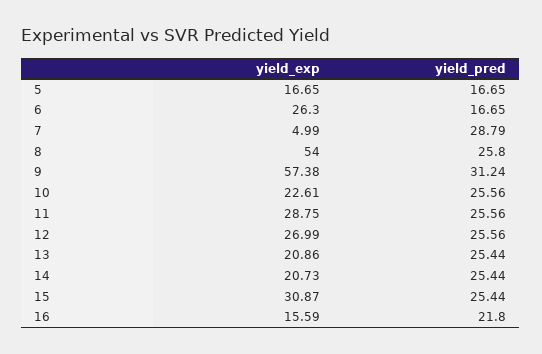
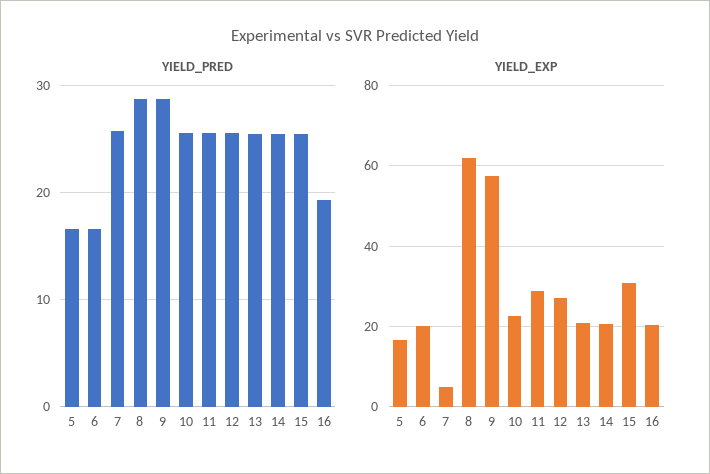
yield_exp, 6: 26.3 -> 20
yield_pred, 7: 28.79 -> 26
yield_exp, 8: 54 -> 62
yield_pred, 8: 25.8 -> 29
yield_pred, 9: 31.24 -> 29
yield_exp, 16: 15.59 -> 20
yield_pred, 16: 21.8 -> 19

